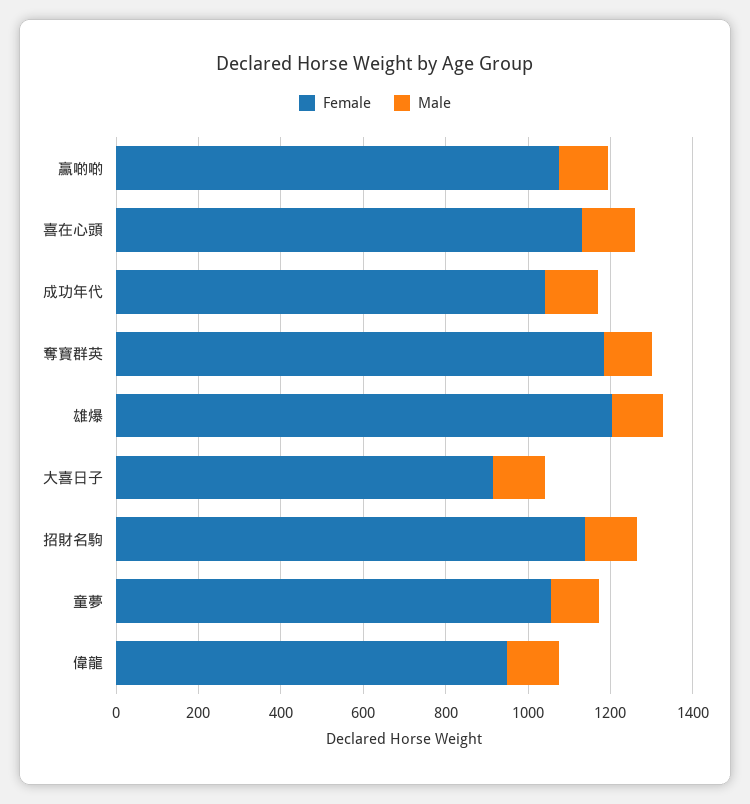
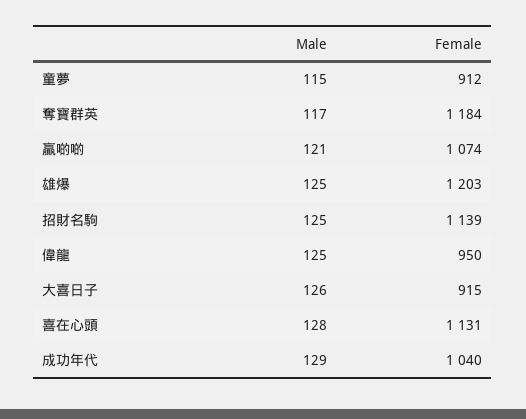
Female, 童夢: 1050 -> 912

